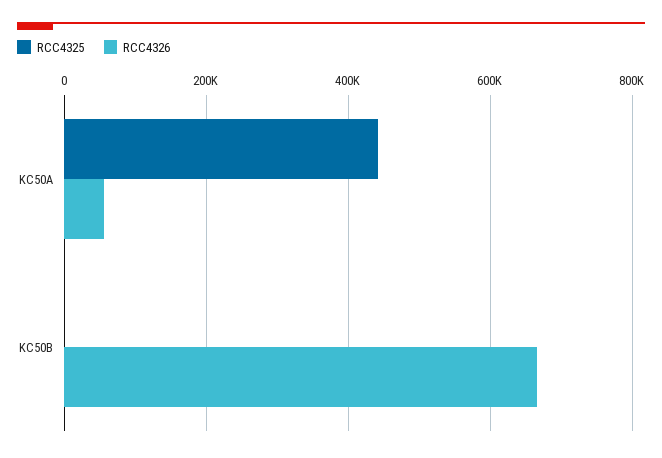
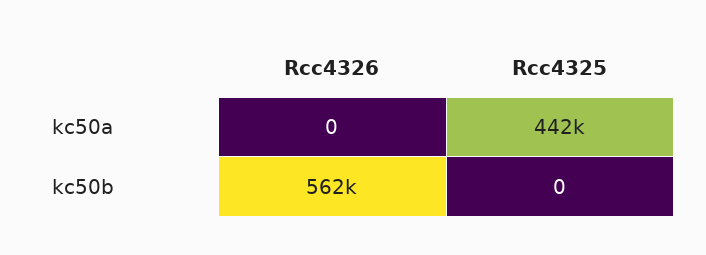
RCC4326, KC50A: 60000 -> 0
RCC4326, KC50B: 660000 -> 562000

